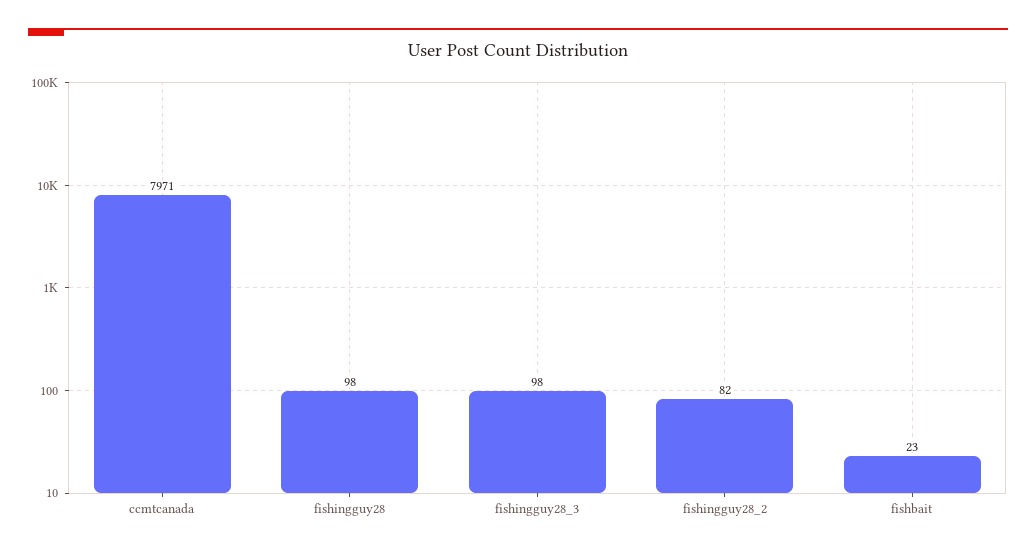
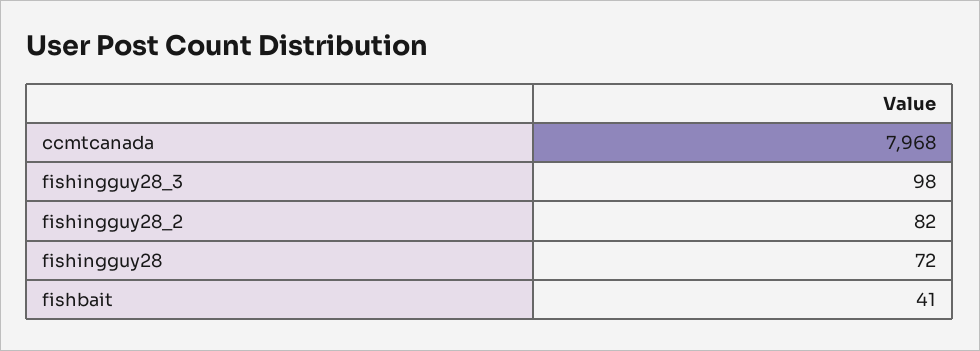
ccmtcanada: 7971 -> 7968
fishingguy28: 98 -> 72
fishbait: 23 -> 41

